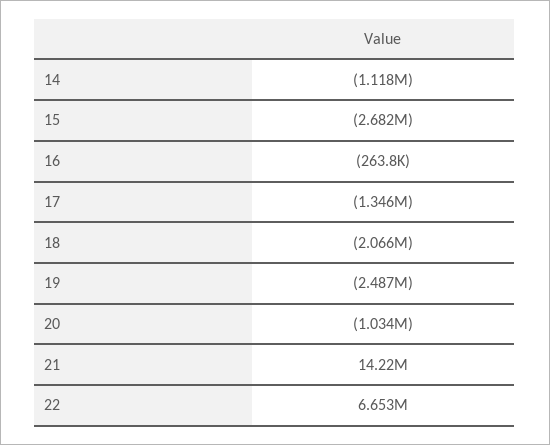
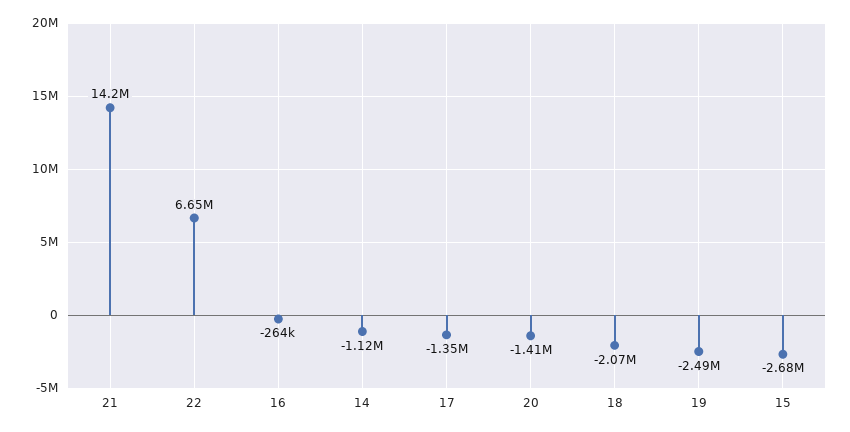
20: -1034000 -> -1410000

